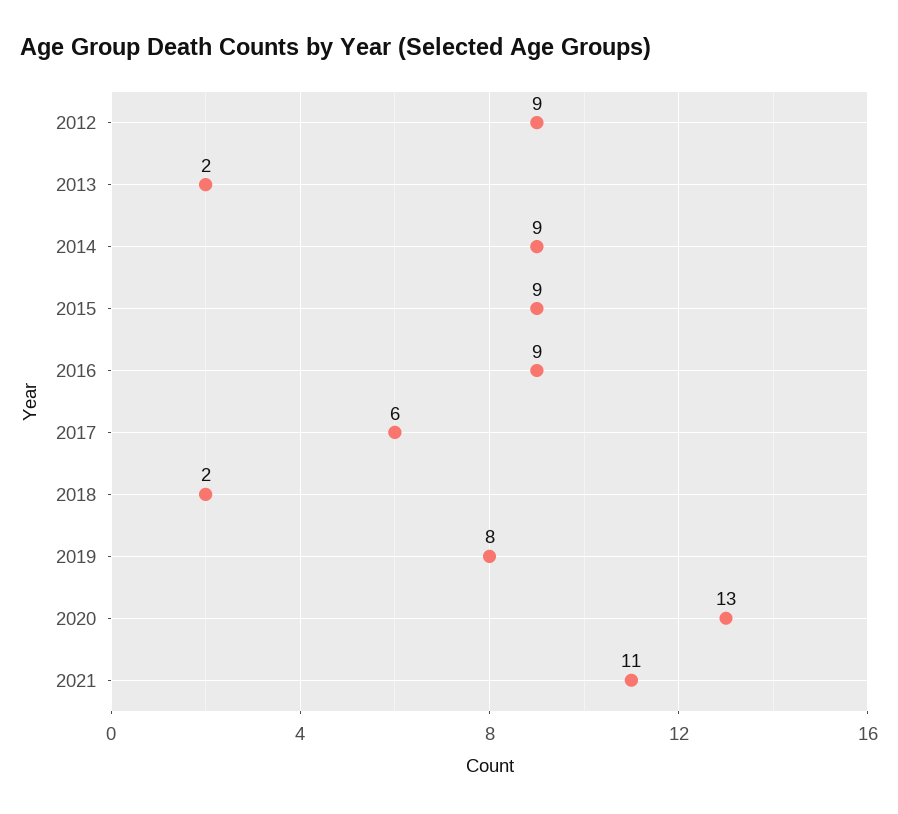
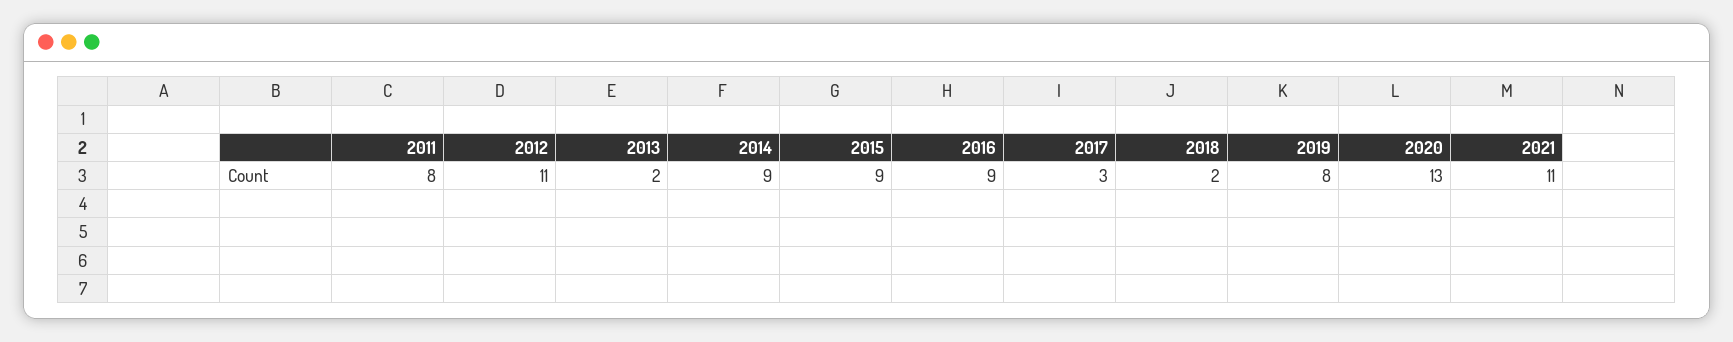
2012: 9 -> 11
2017: 6 -> 3
2011: none -> 8

